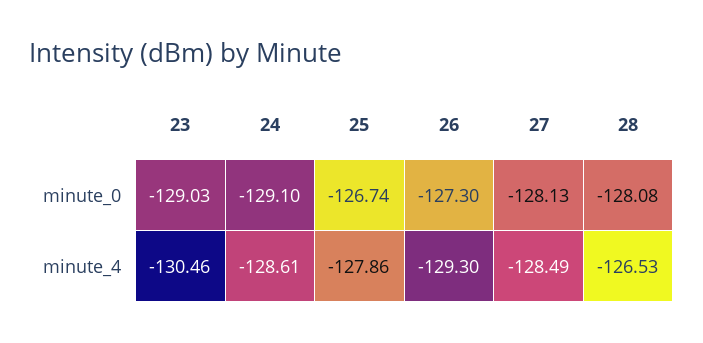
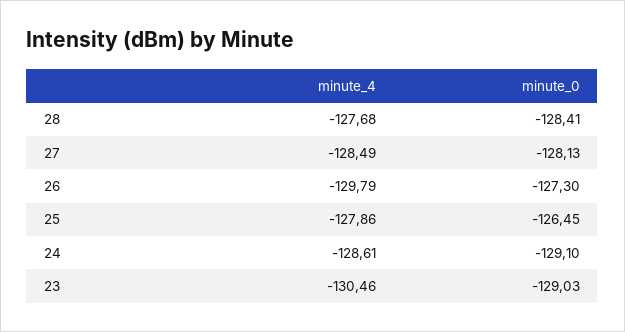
25, minute_0: -126.74 -> -126.45
28, minute_0: -128.08 -> -128.41
26, minute_4: -129.3 -> -129.79
28, minute_4: -126.53 -> -127.68

